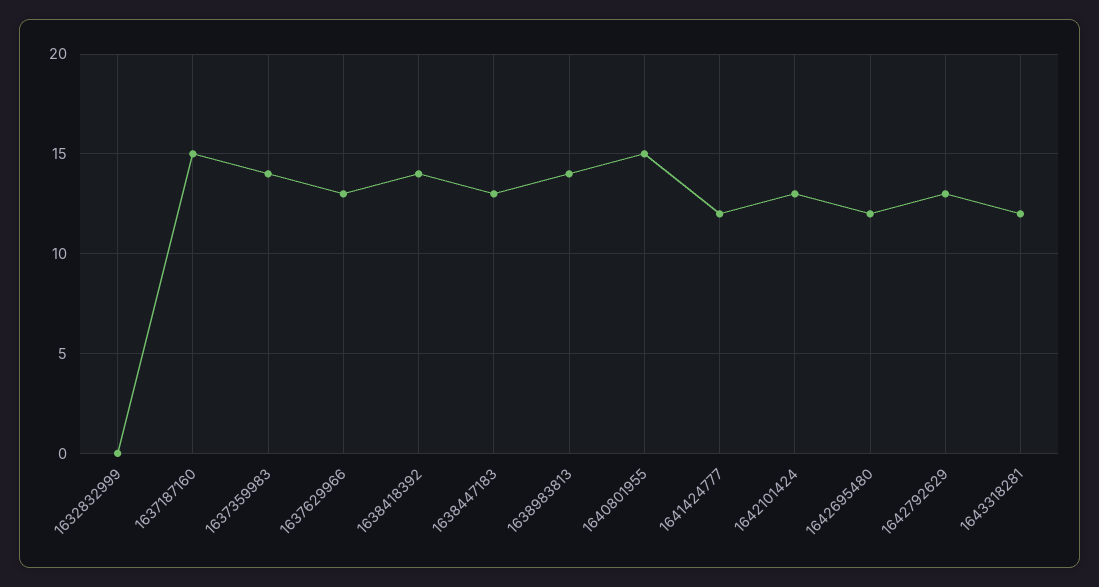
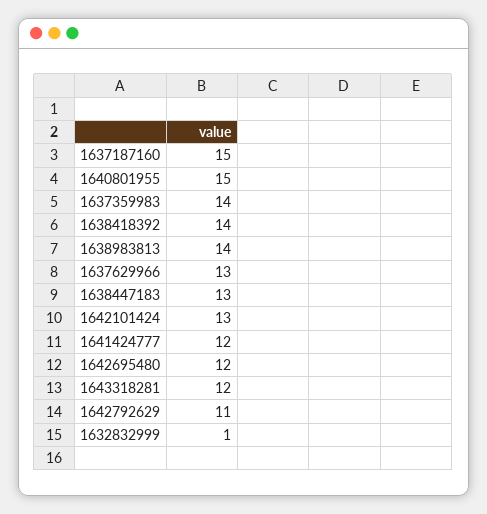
1632832999: 0 -> 1
1642792629: 13 -> 11

